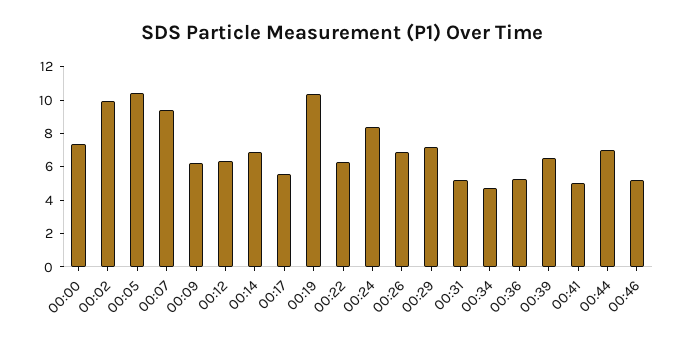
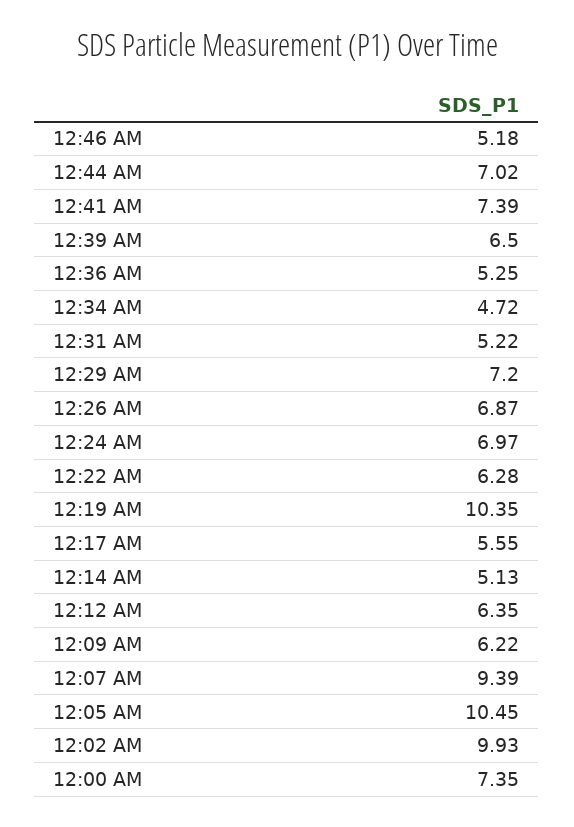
00:14: 7 -> 5.13
00:24: 8.5 -> 6.97
00:41: 5 -> 7.39

